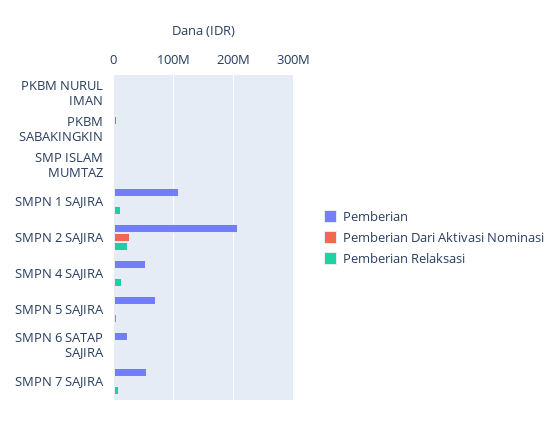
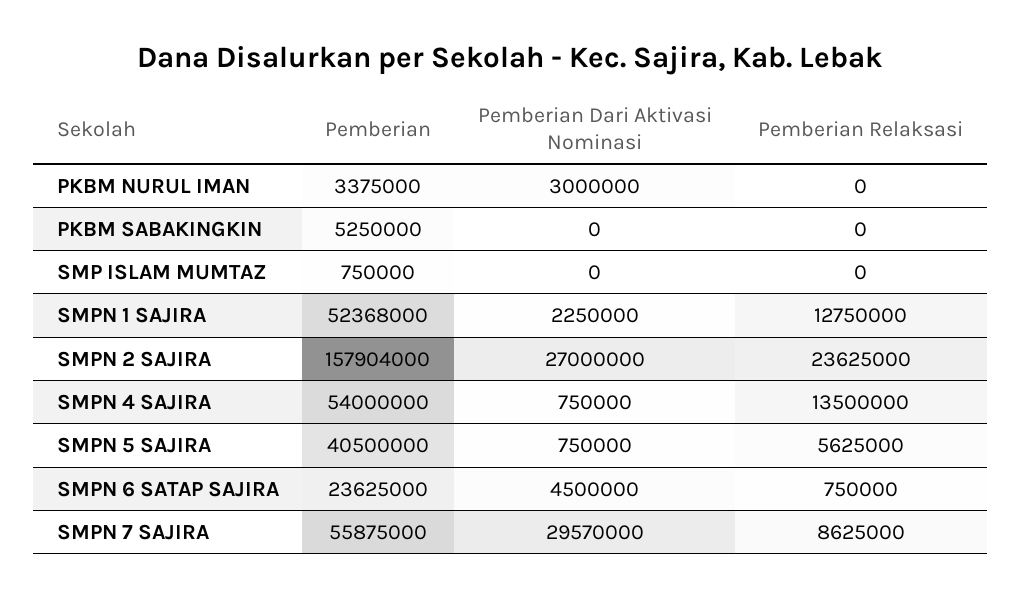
Pemberian, SMPN 1 SAJIRA: 110000000 -> 52368000
Pemberian, SMPN 2 SAJIRA: 210000000 -> 157904000
Pemberian, SMPN 5 SAJIRA: 70000000 -> 40500000
Pemberian Dari Aktivasi Nominasi, SMPN 7 SAJIRA: 0 -> 29570000

